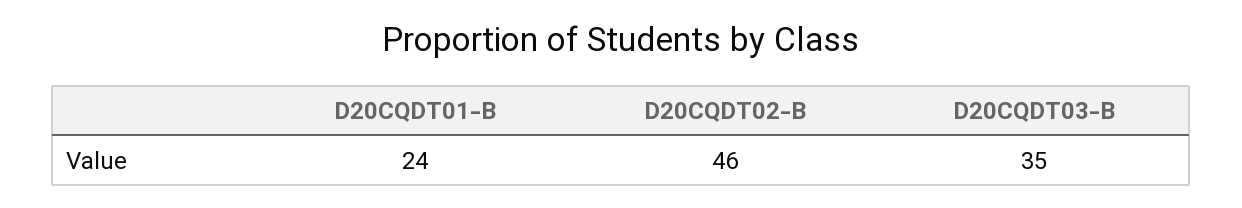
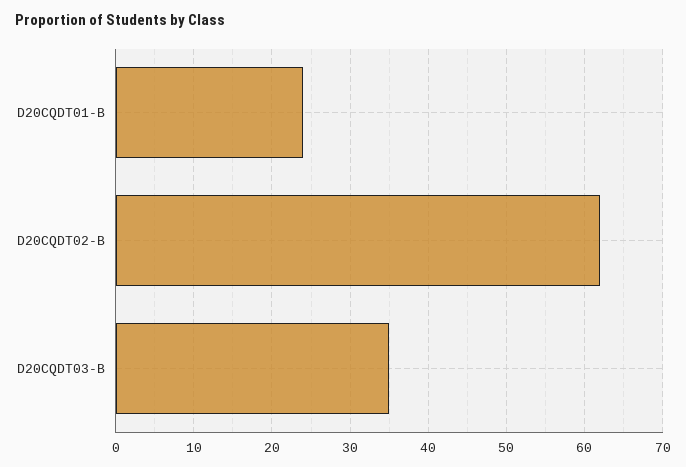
D20CQDT02-B: 46 -> 62

